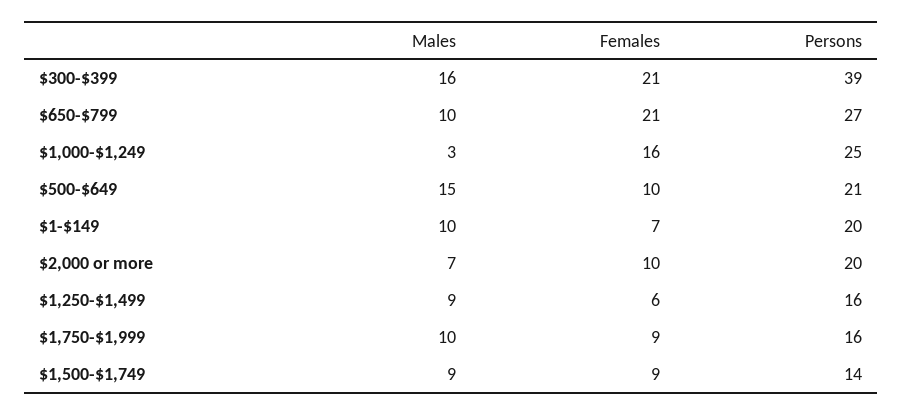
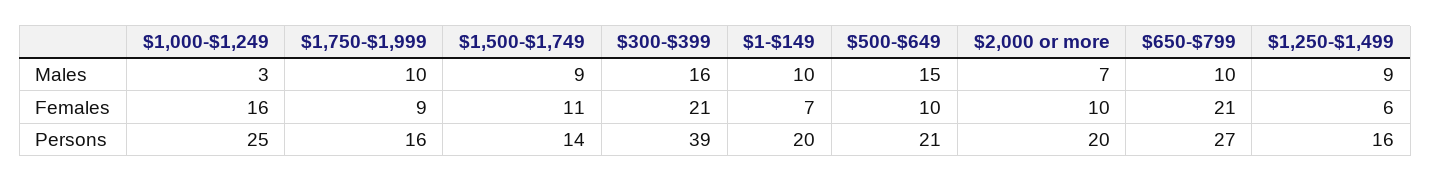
Females, $1,500-$1,749: 9 -> 11

